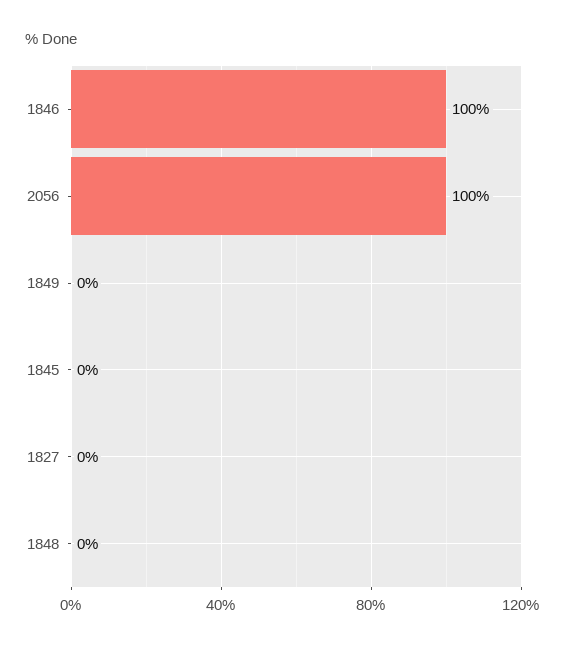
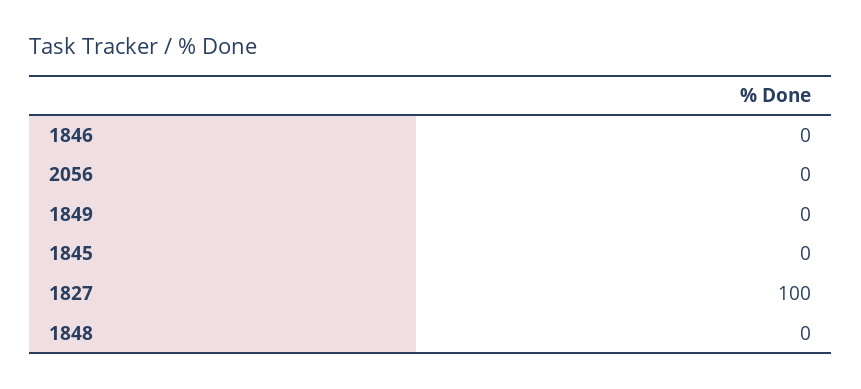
1846: 100 -> 0
2056: 100 -> 0
1827: 0 -> 100

